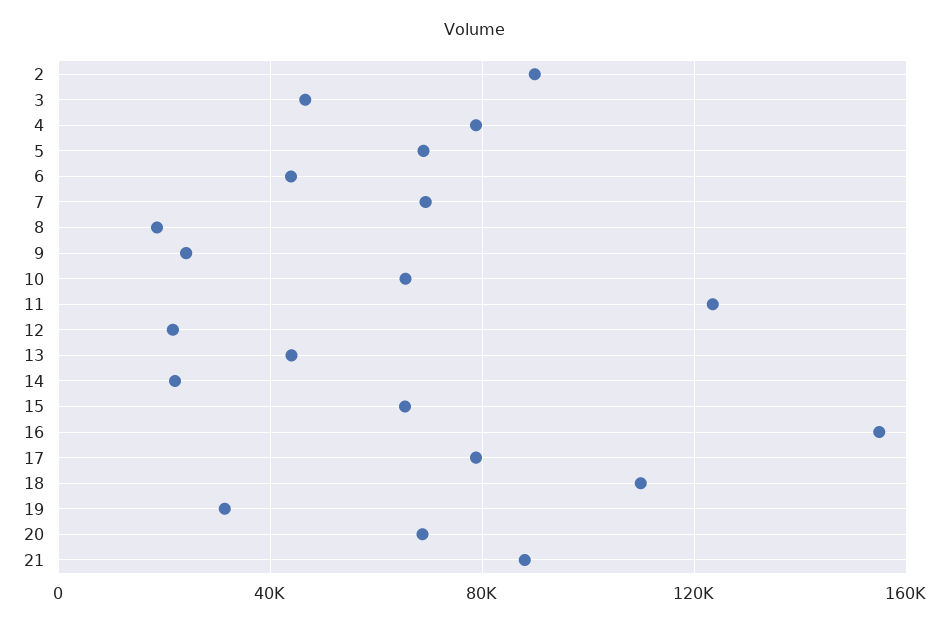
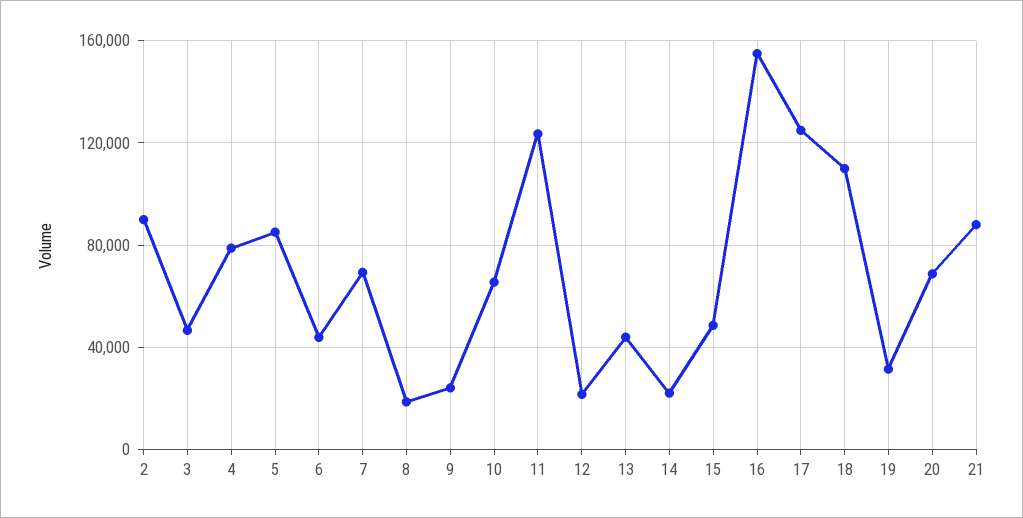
5: 70000 -> 85000
15: 65000 -> 50000
17: 80000 -> 125000

